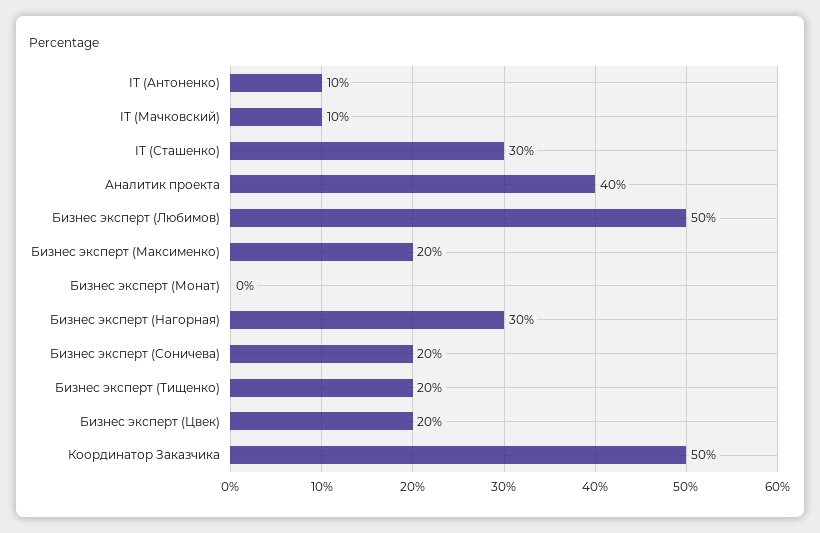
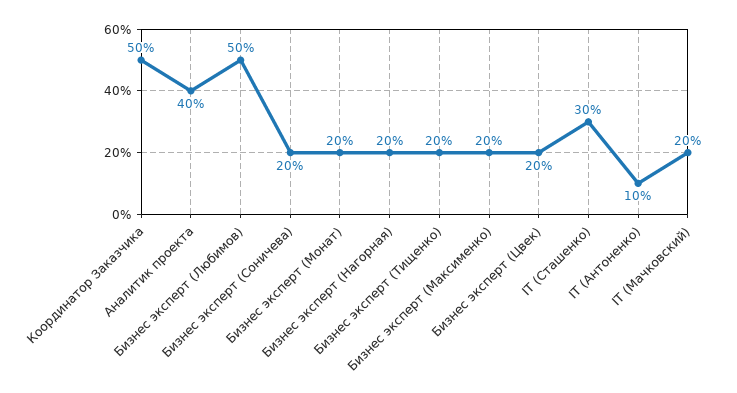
IT (Мачковский): 10 -> 20
Бизнес эксперт (Монат): 0 -> 20
Бизнес эксперт (Нагорная): 30 -> 20

